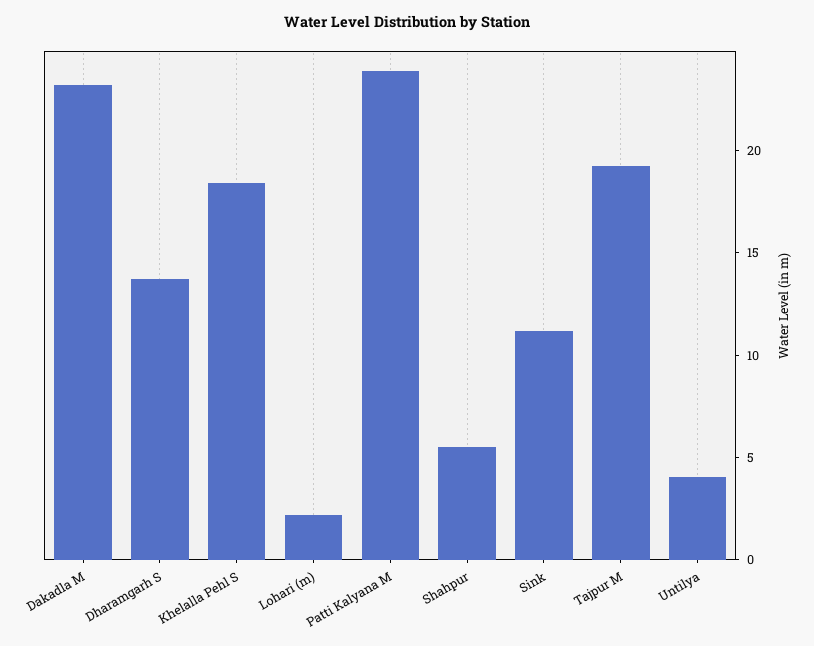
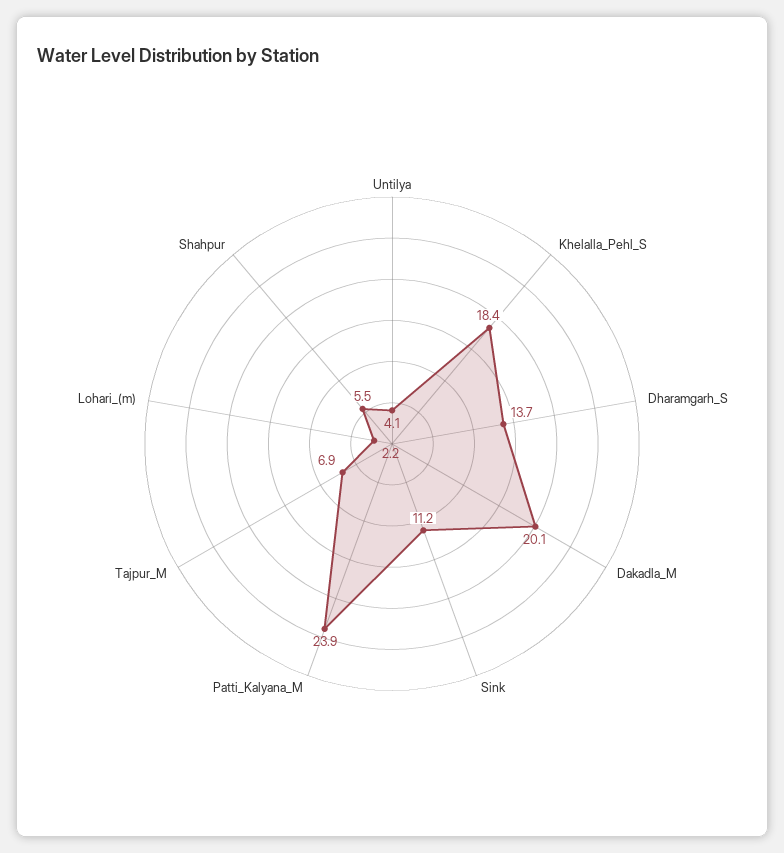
Dakadla M: 23 -> 20.1
Tajpur M: 19 -> 6.9

